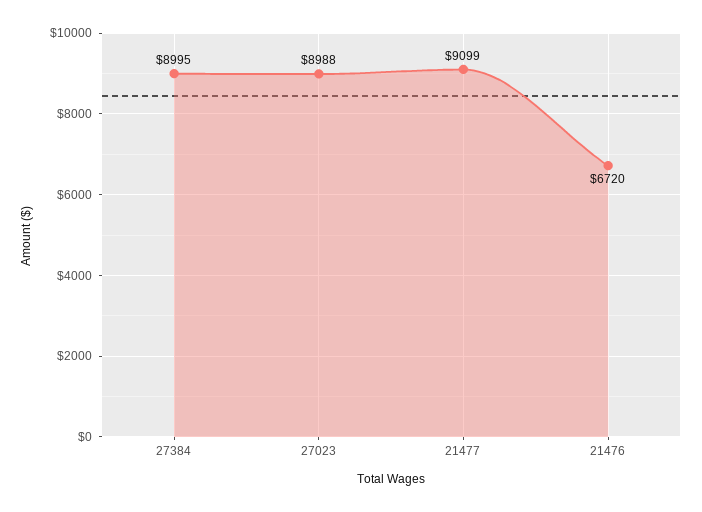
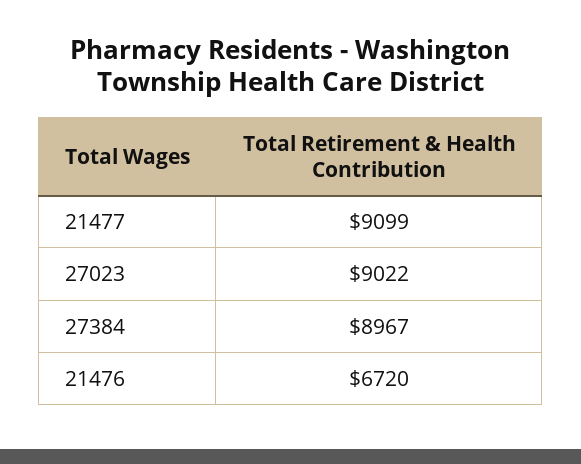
27384: 8995 -> 8967
27023: 8988 -> 9022

